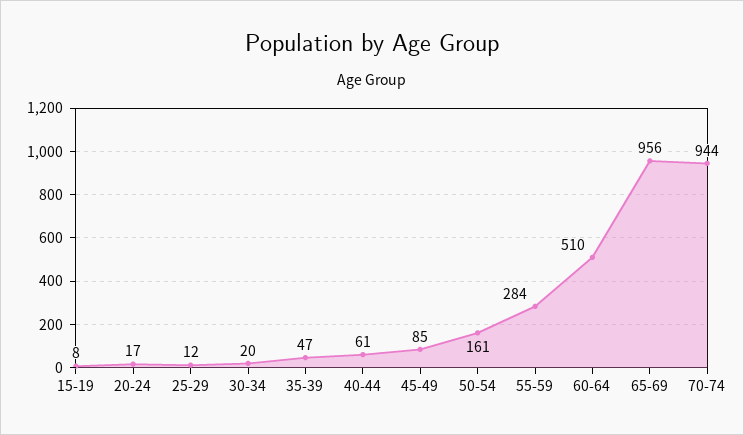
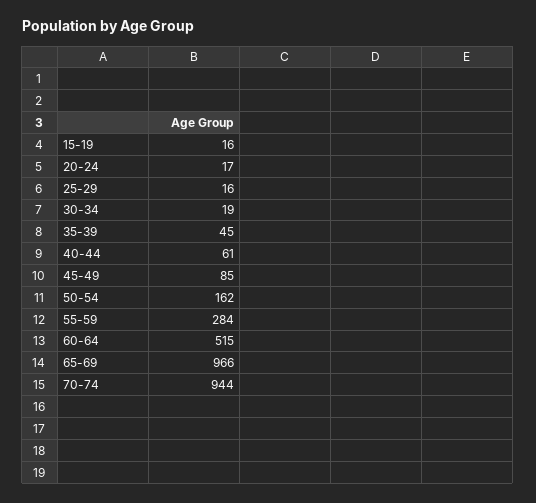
15-19: 8 -> 16
25-29: 12 -> 16
30-34: 20 -> 19
35-39: 47 -> 45
50-54: 161 -> 162
60-64: 510 -> 515
65-69: 956 -> 966

